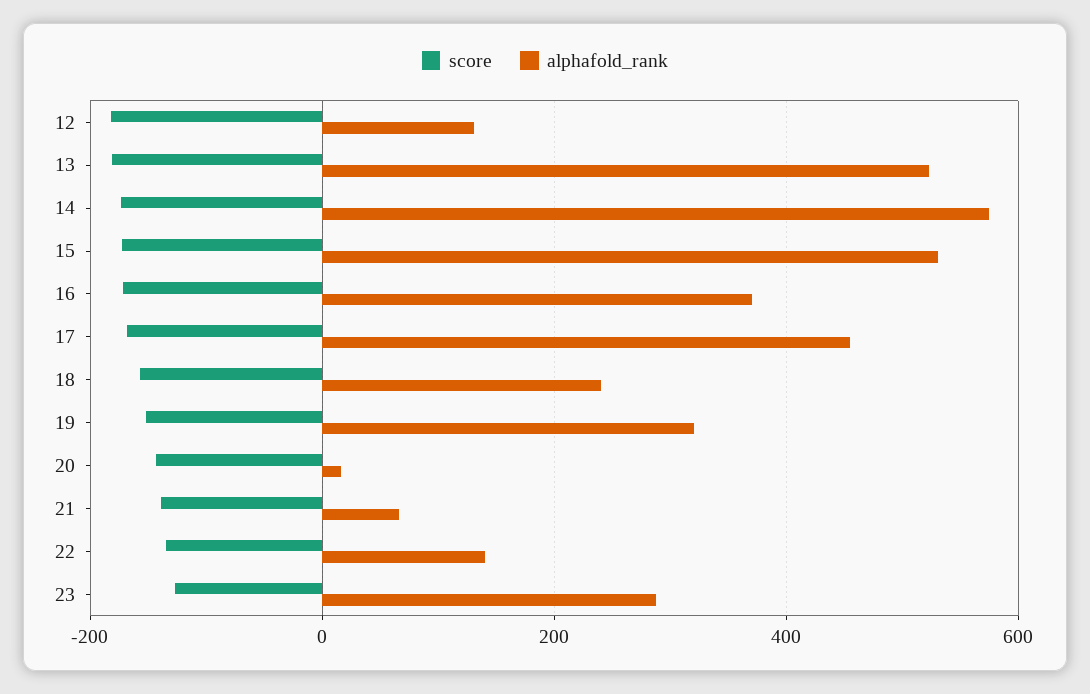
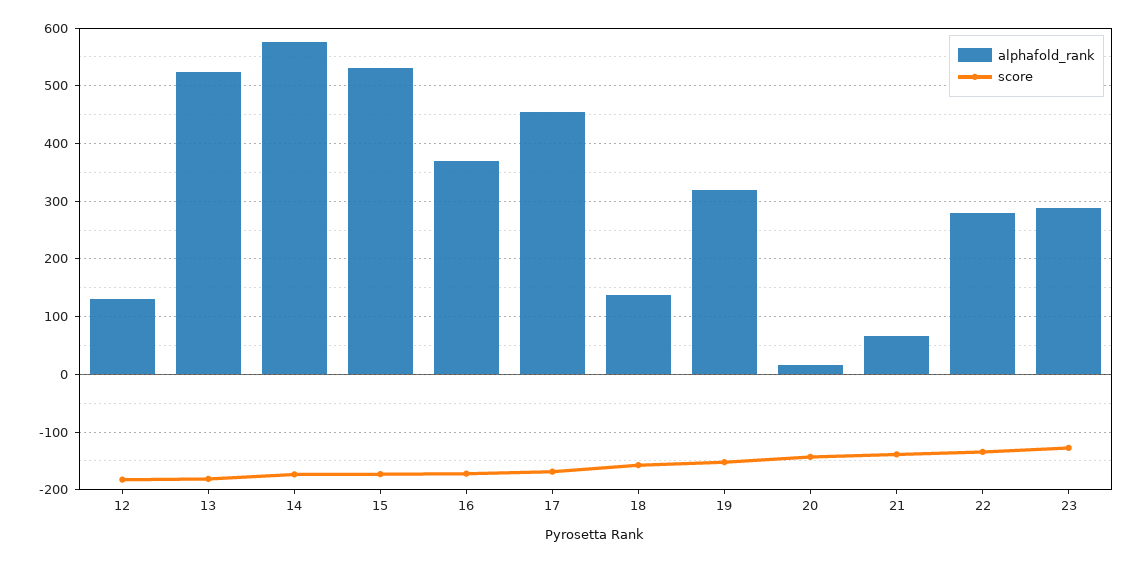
alphafold_rank, 18: 240 -> 140
alphafold_rank, 22: 140 -> 280

